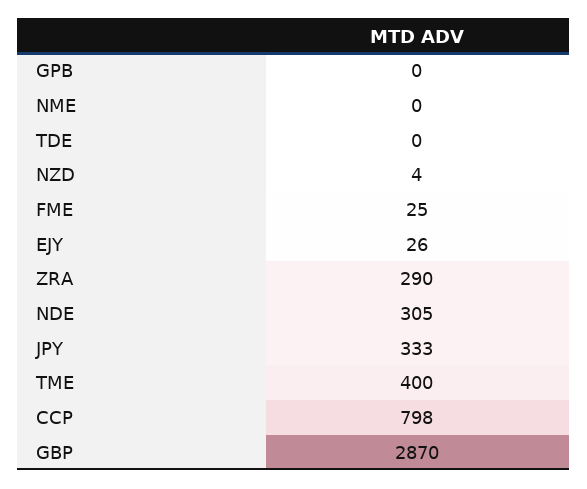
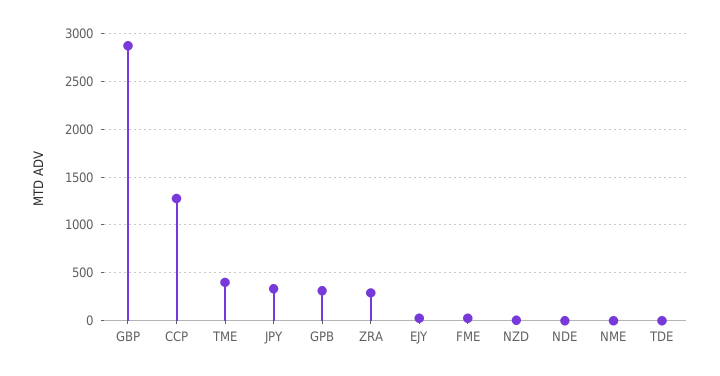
GPB: 0 -> 300
NDE: 305 -> 0
CCP: 798 -> 1300

